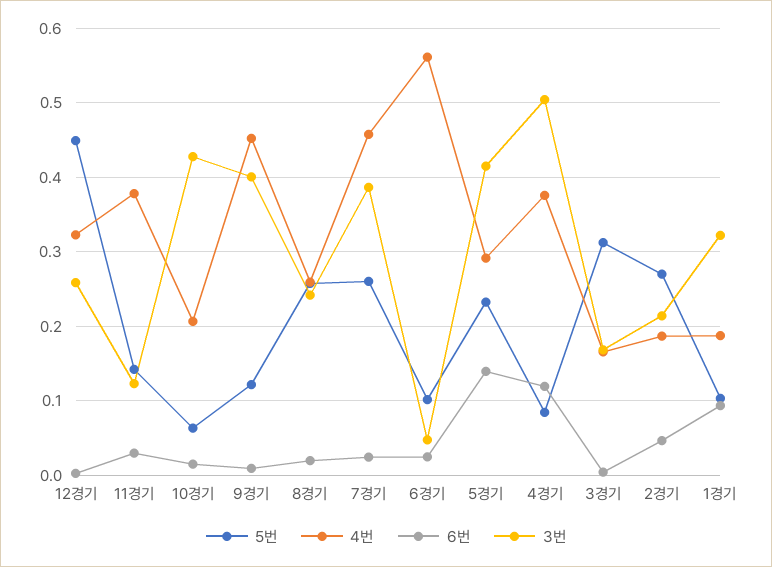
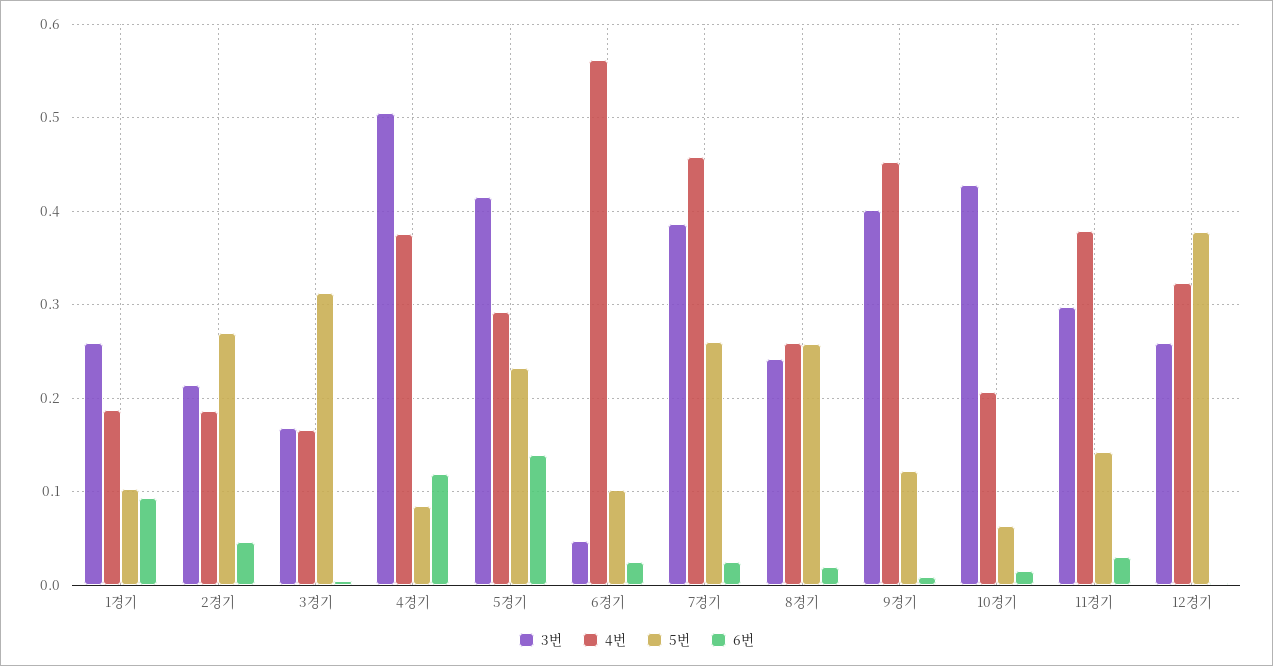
5번, 12경기: 0.45 -> 0.38
3번, 11경기: 0.12 -> 0.3
3번, 1경기: 0.32 -> 0.26

